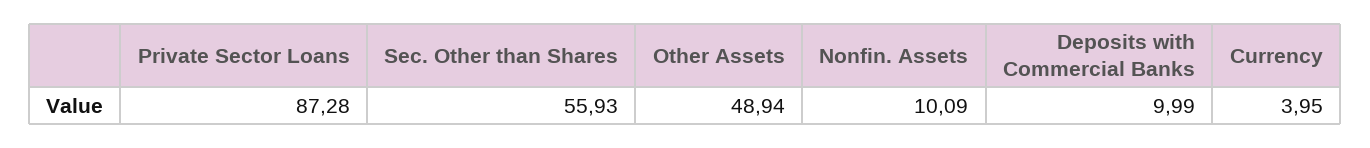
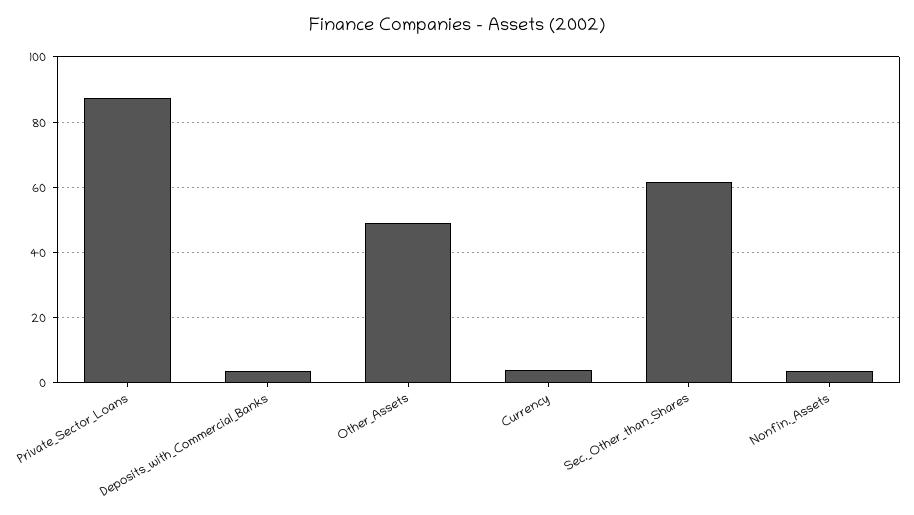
Sec. Other than Shares: 55.93 -> 62
Nonfin. Assets: 10.09 -> 4
Deposits with Commercial Banks: 9.99 -> 4

